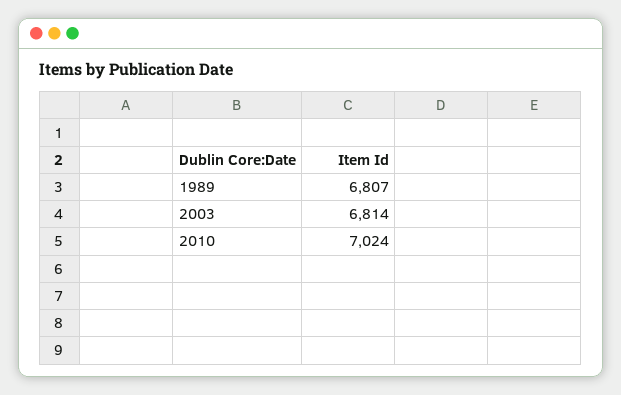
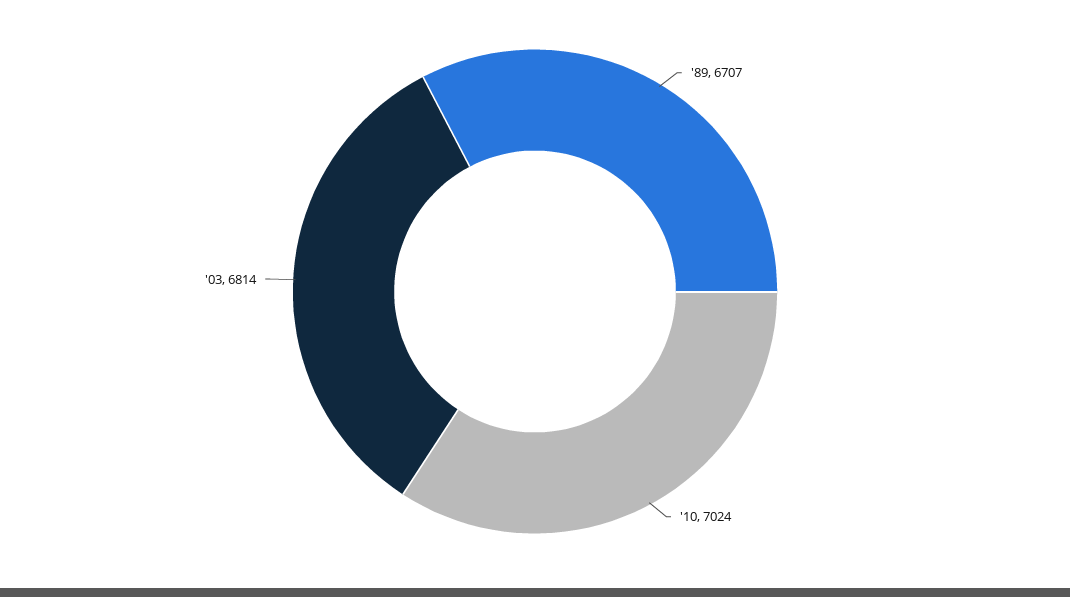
1989: 6807 -> 6707

